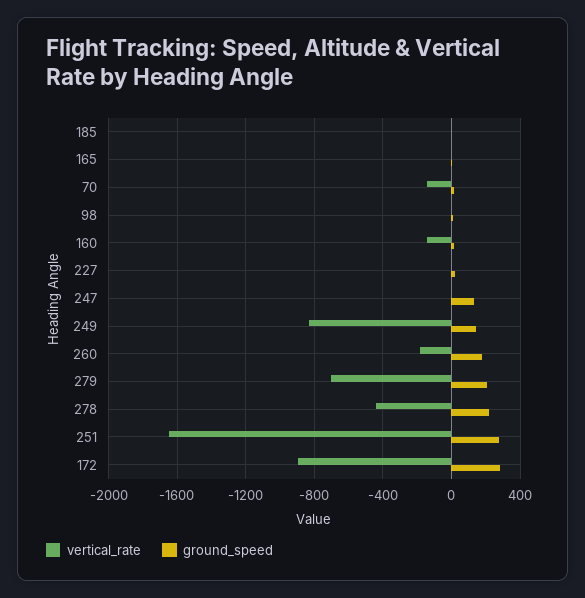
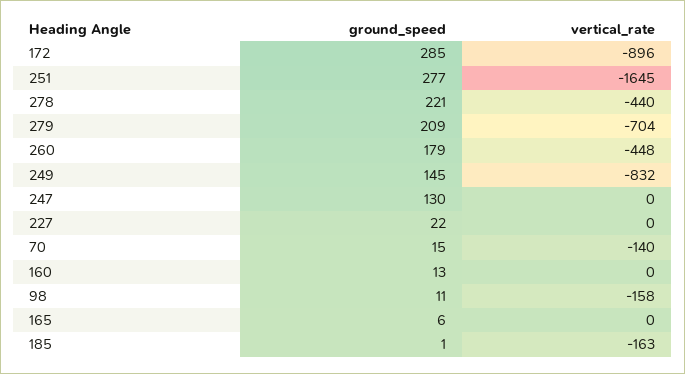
vertical_rate, 185: 0 -> -163
vertical_rate, 98: 0 -> -158
vertical_rate, 160: -150 -> 0
vertical_rate, 260: -200 -> -448

